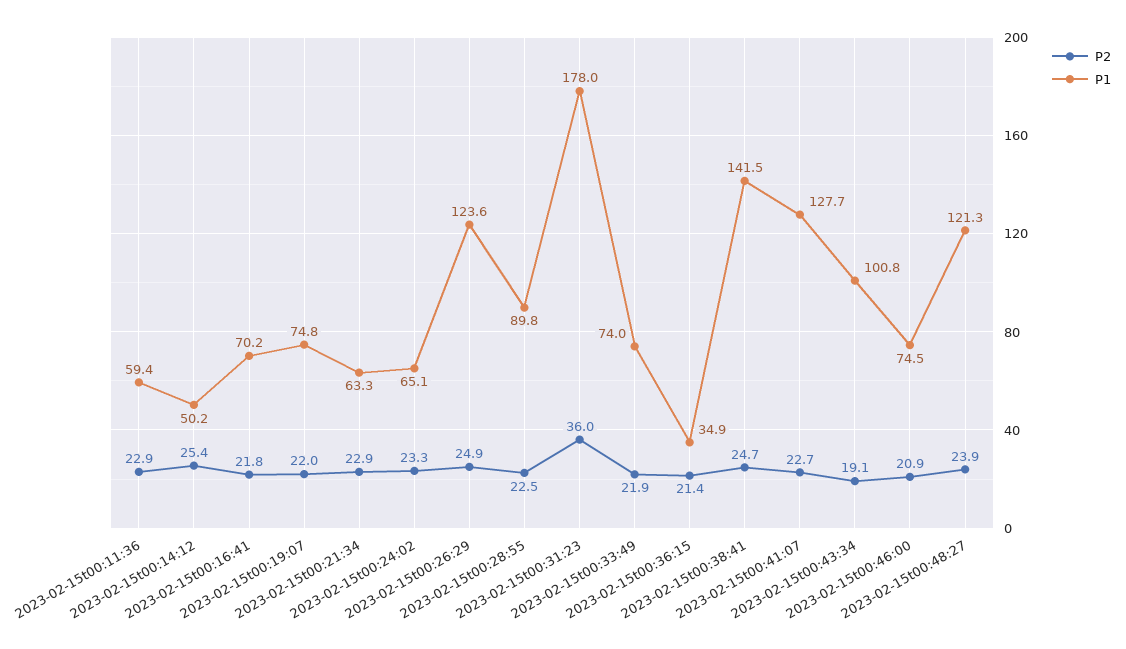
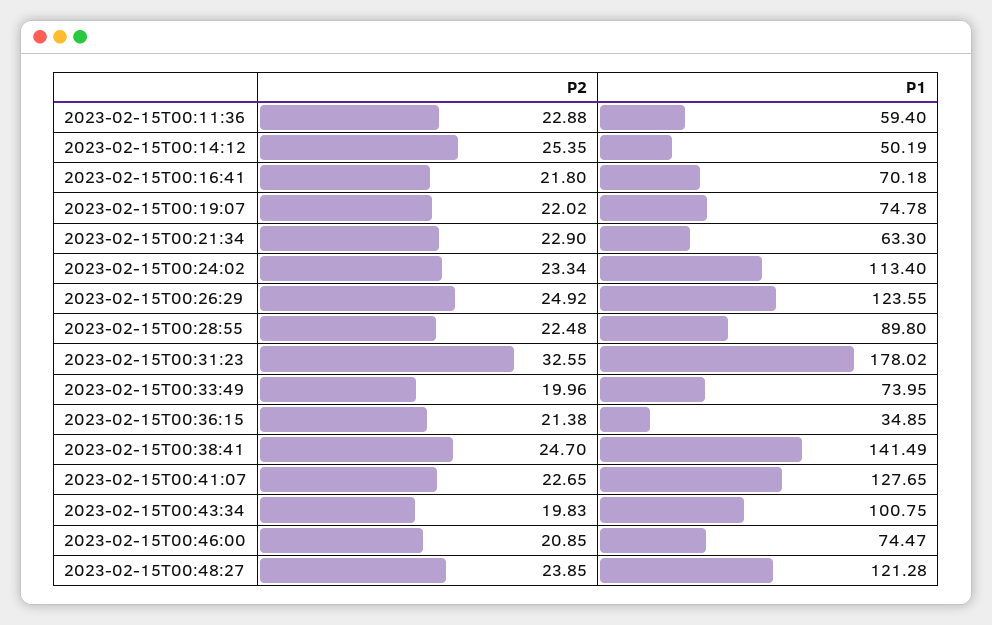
P1, 2023-02-15t00:24:02: 65.1 -> 113.4
P2, 2023-02-15t00:31:23: 36 -> 32.55
P2, 2023-02-15t00:33:49: 21.9 -> 19.96
P2, 2023-02-15t00:43:34: 19.1 -> 19.83

